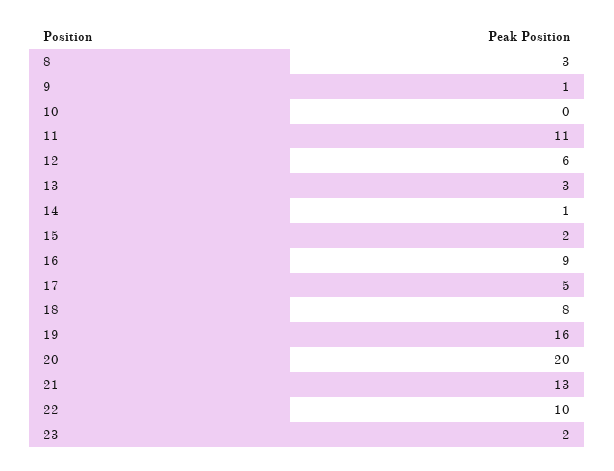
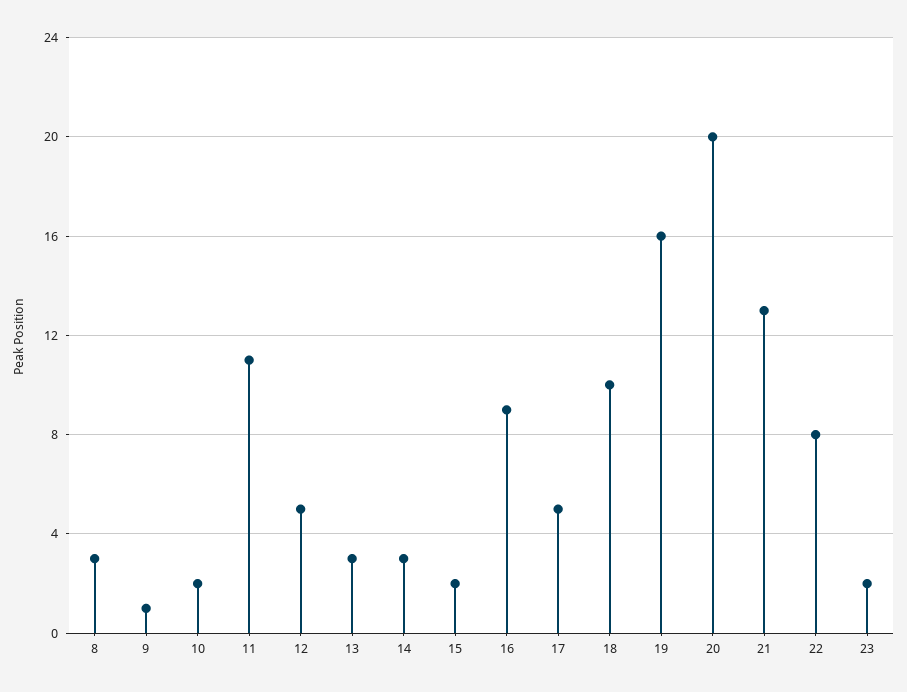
10: 0 -> 2
12: 6 -> 5
14: 1 -> 3
18: 8 -> 10
22: 10 -> 8

